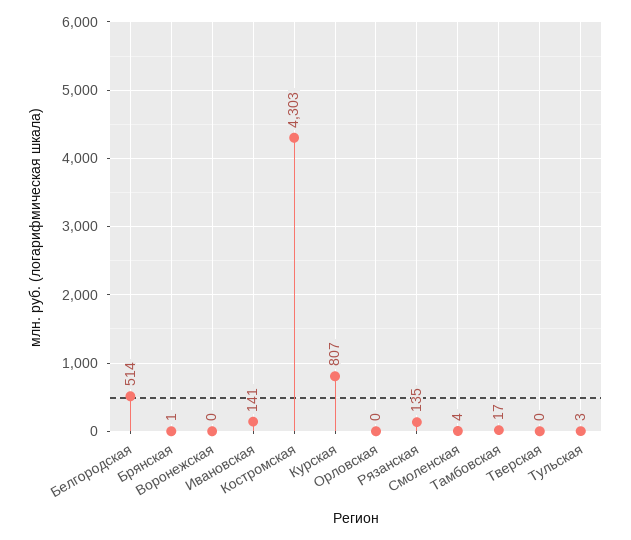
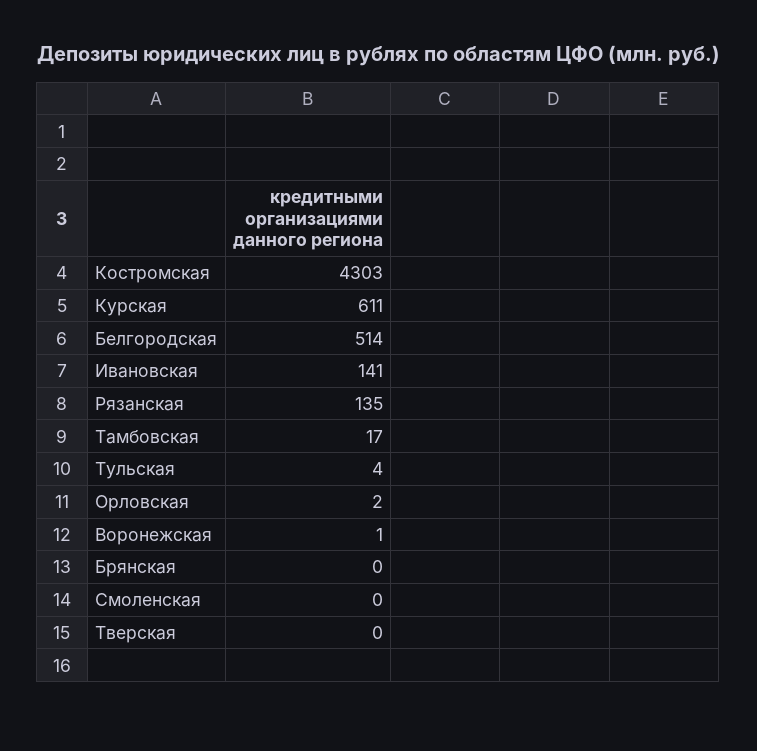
Брянская: 1 -> 0
Воронежская: 0 -> 1
Курская: 807 -> 611
Орловская: 0 -> 2
Смоленская: 4 -> 0
Тульская: 3 -> 4

